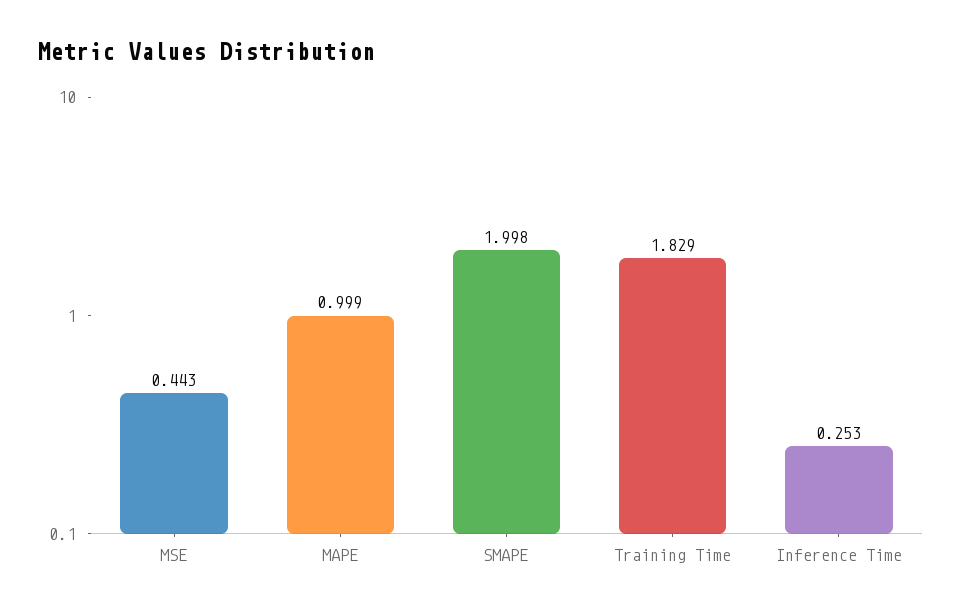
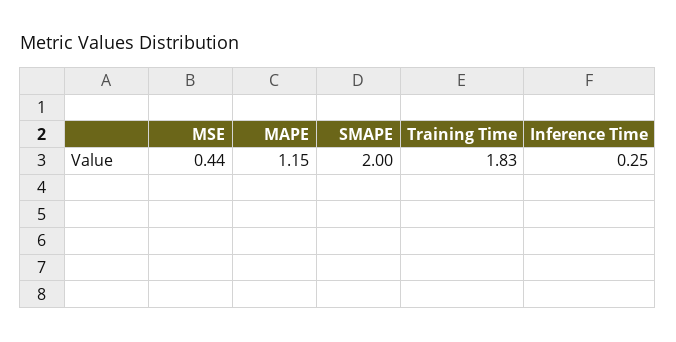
MAPE: 0.999 -> 1.15

